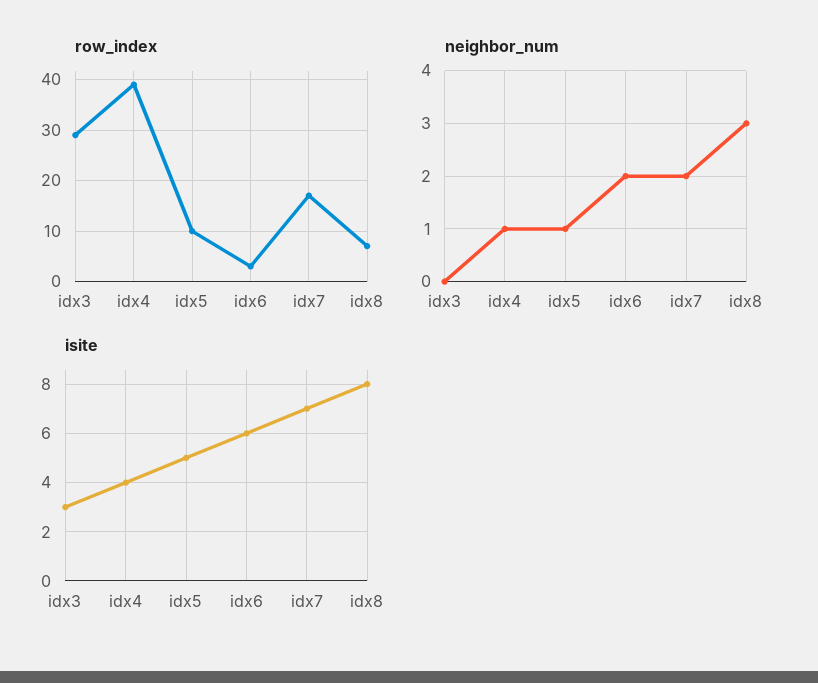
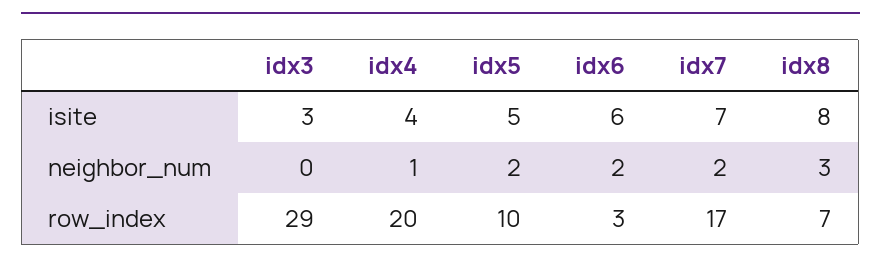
row_index, idx4: 40 -> 20
neighbor_num, idx5: 1 -> 2

